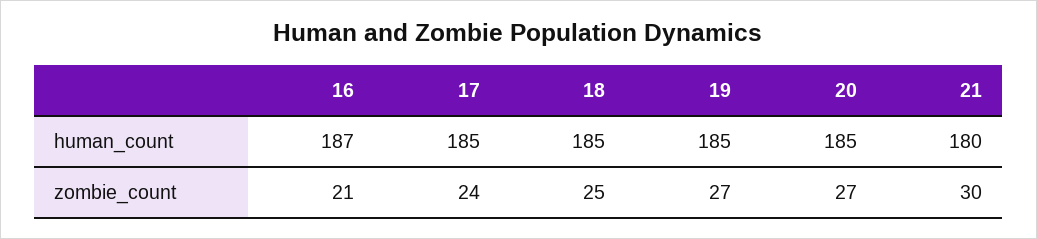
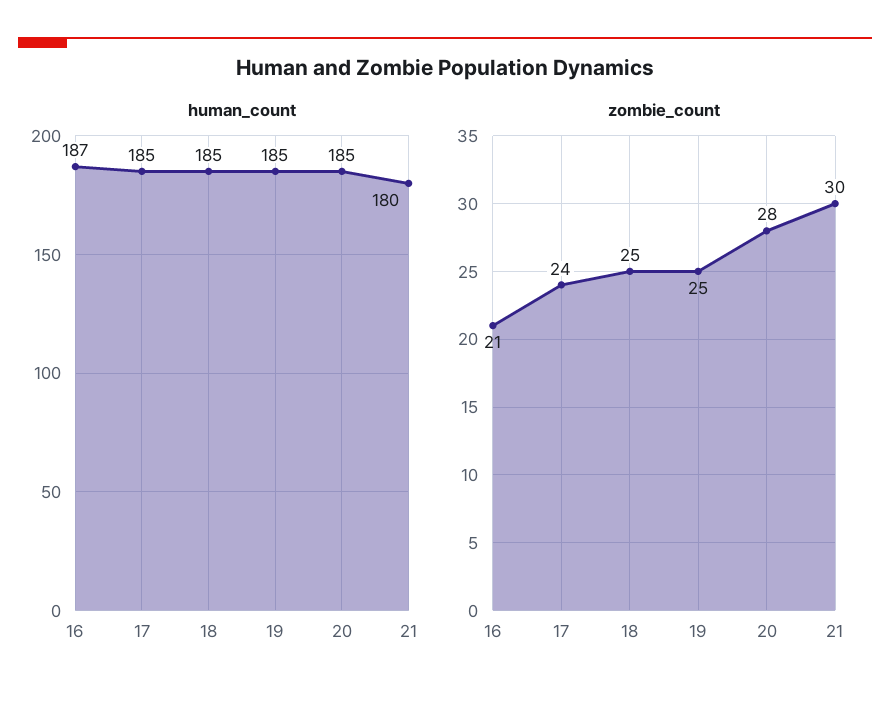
zombie_count, 19: 27 -> 25
zombie_count, 20: 27 -> 28

